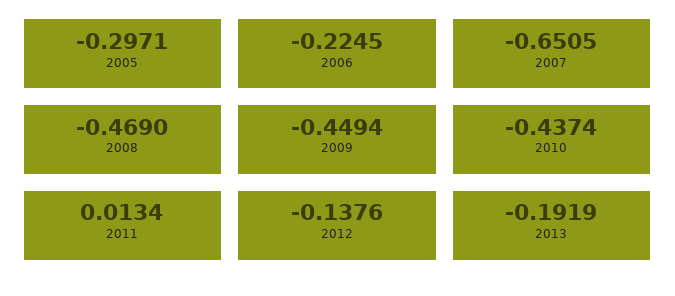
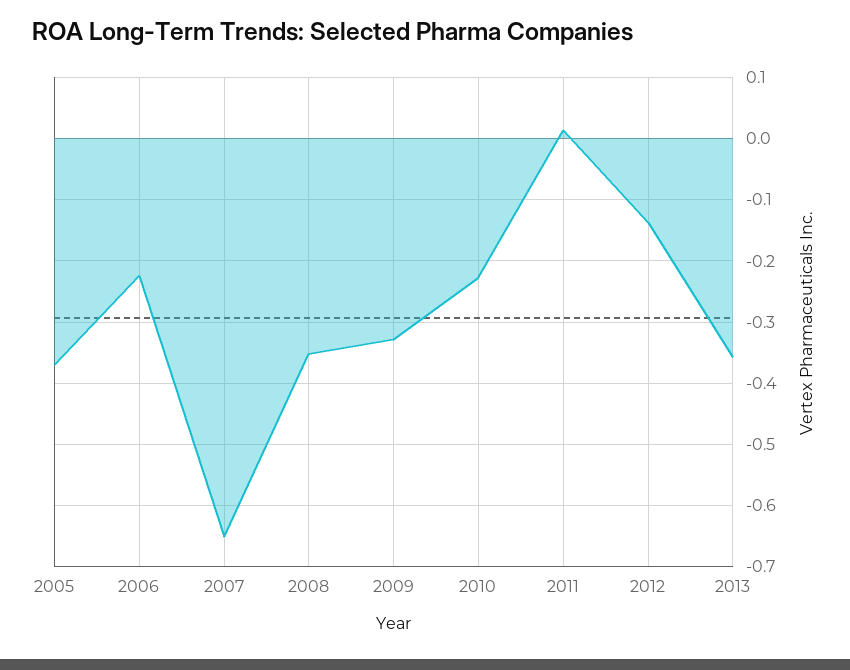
2005: -0.2971 -> -0.37
2008: -0.469 -> -0.35
2009: -0.4494 -> -0.33
2010: -0.4374 -> -0.23
2013: -0.1919 -> -0.36

